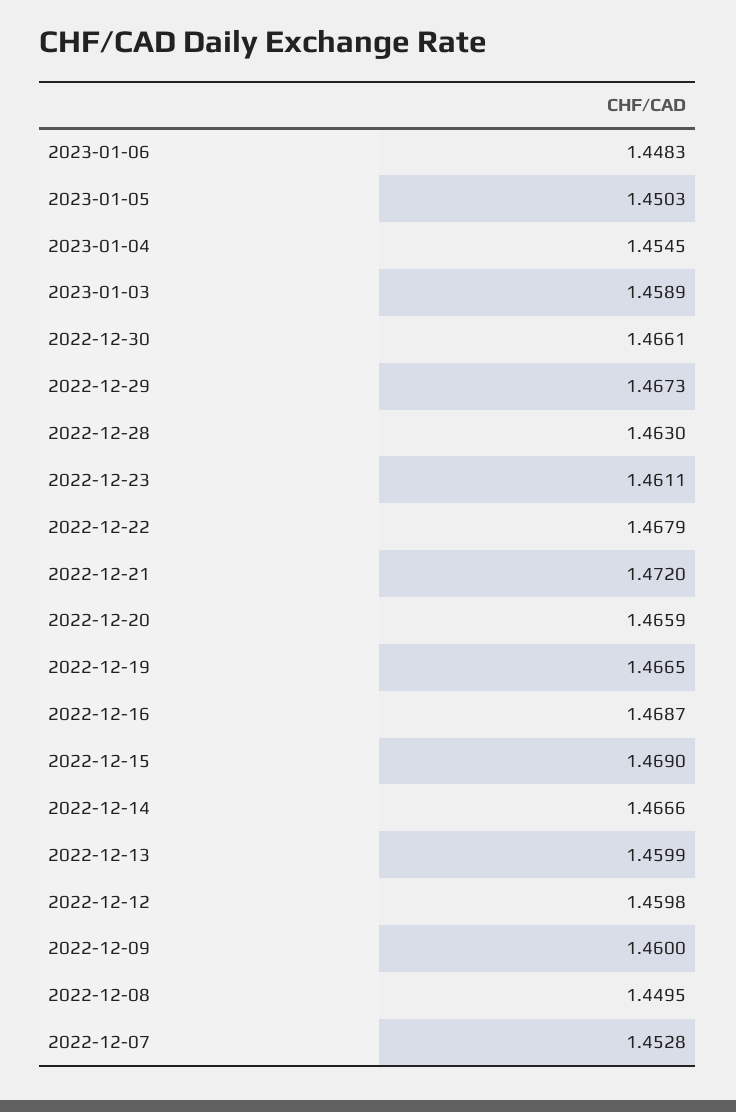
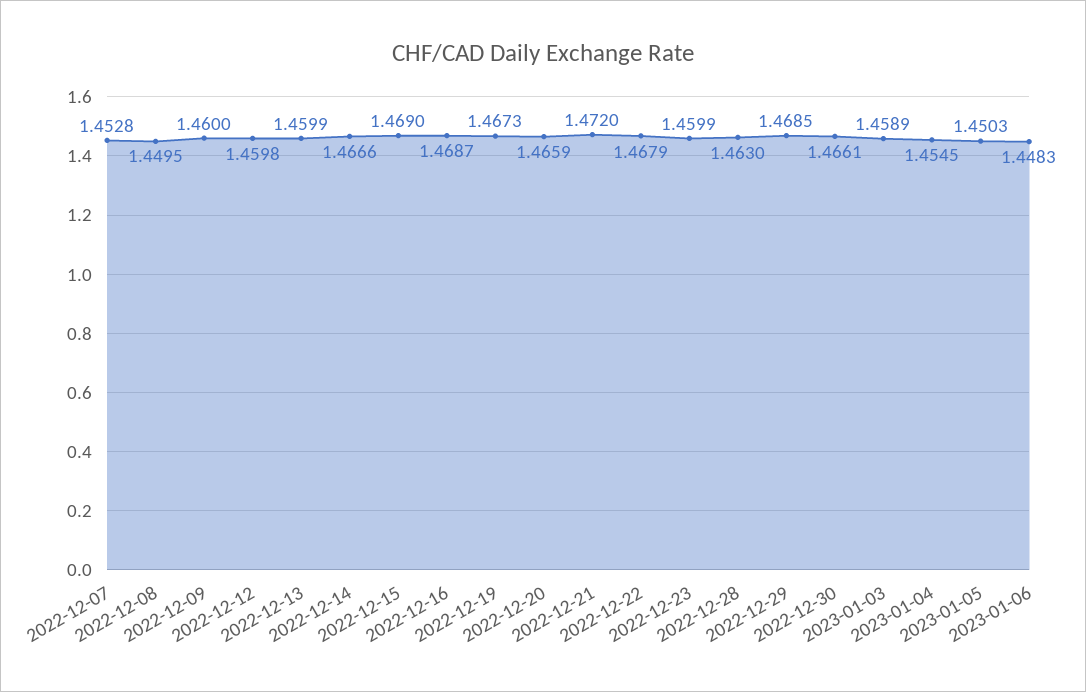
2022-12-29: 1.4673 -> 1.4685
2022-12-23: 1.4611 -> 1.4599
2022-12-19: 1.4665 -> 1.4673

